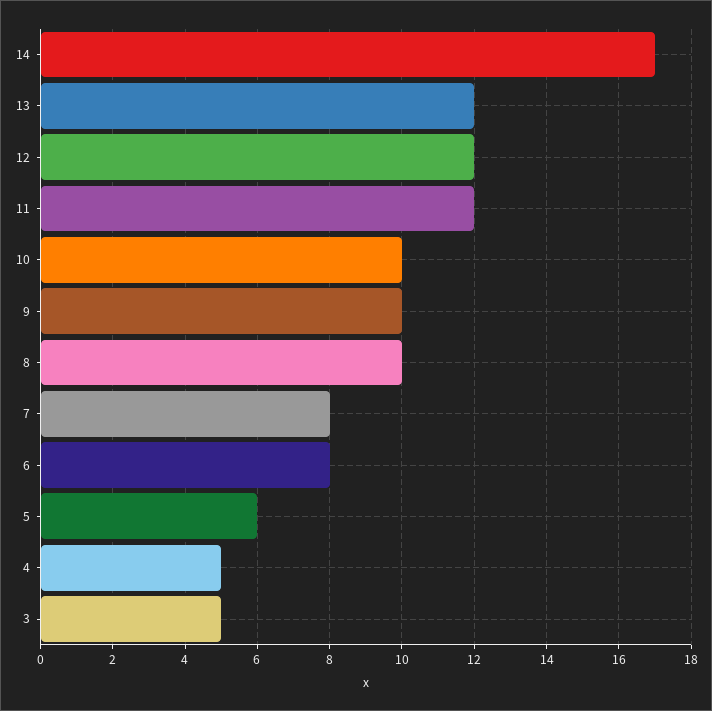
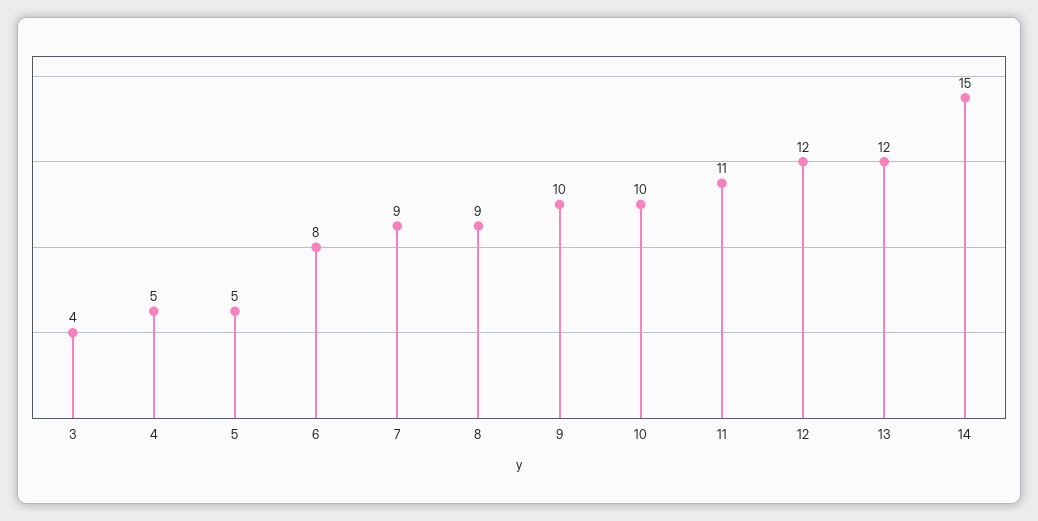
14: 17 -> 15
11: 12 -> 11
8: 10 -> 9
7: 8 -> 9
5: 6 -> 5
3: 5 -> 4

